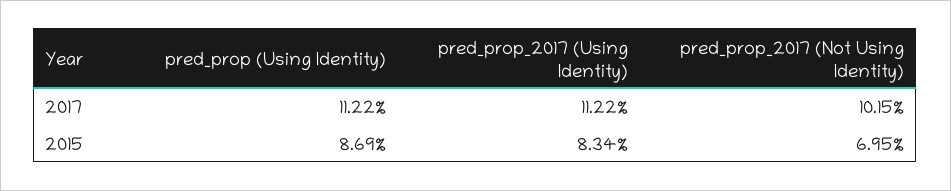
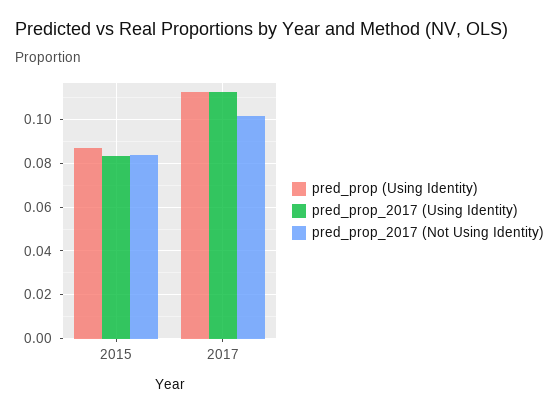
pred_prop_2017 (Not Using Identity), 2015: 0.0695 -> 0.085

